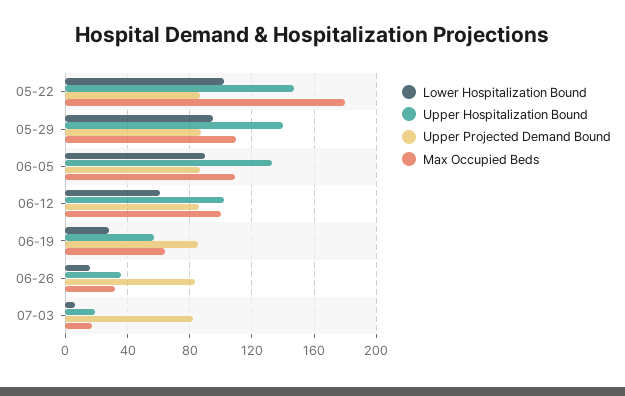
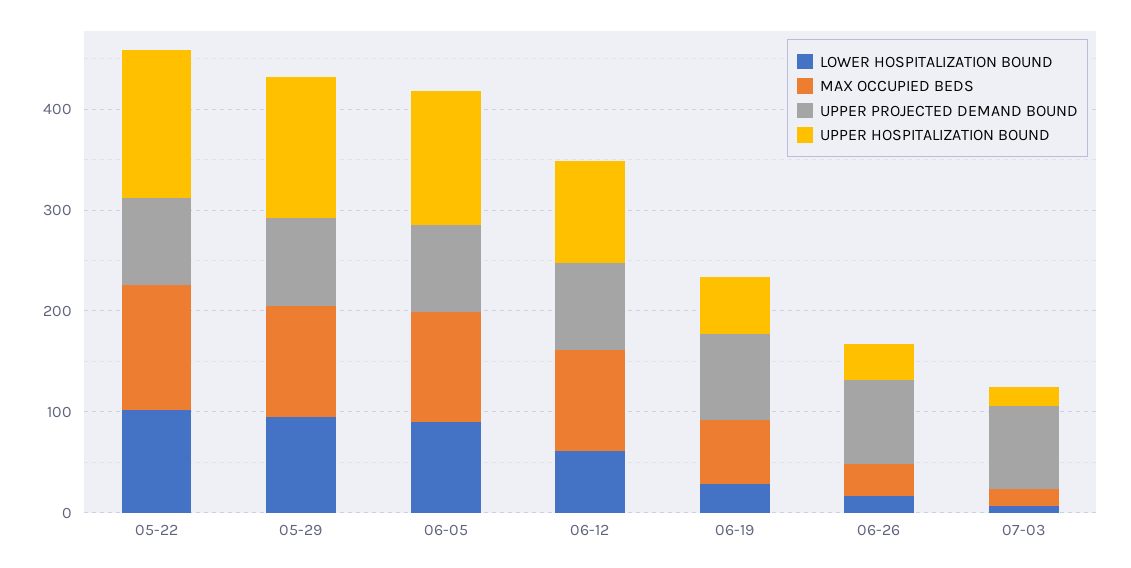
Max Occupied Beds, 05-22: 180 -> 120

